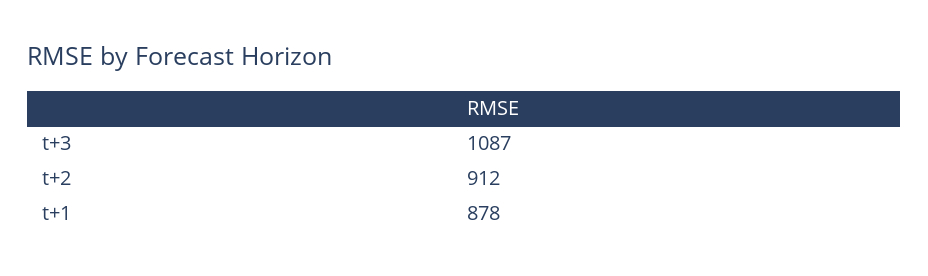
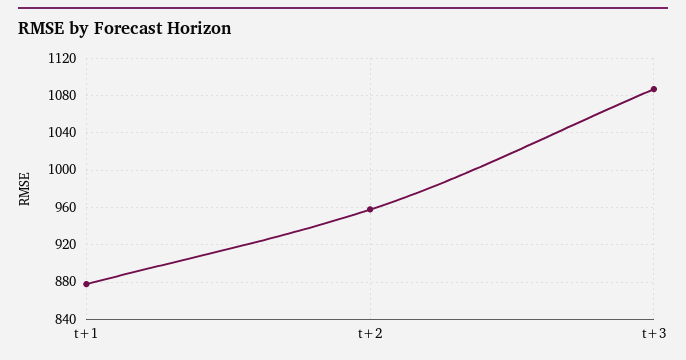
t+2: 912 -> 960

